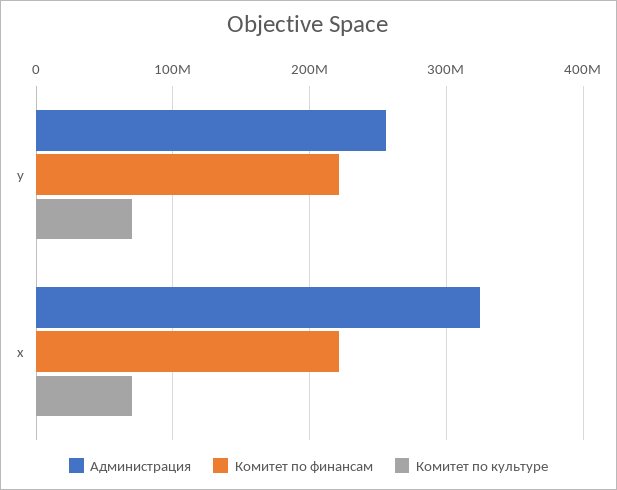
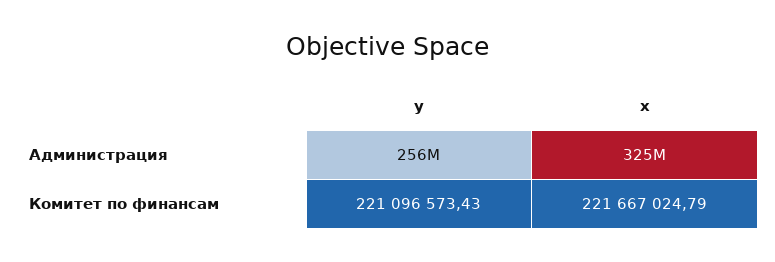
Комитет по культуре, y: 70000000 -> none
Комитет по культуре, x: 70000000 -> none

